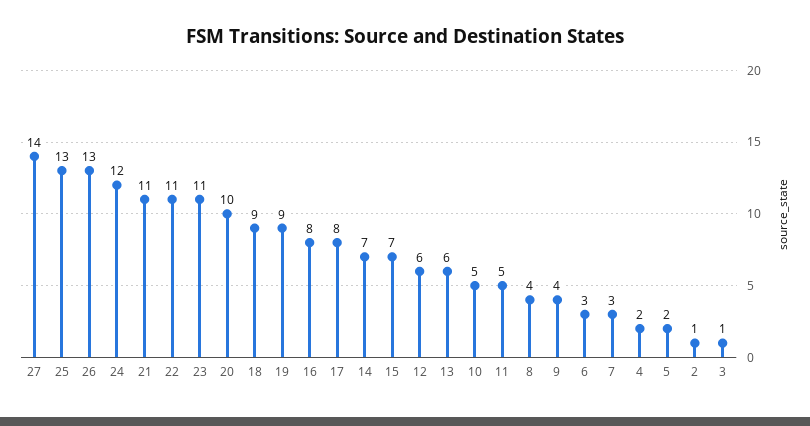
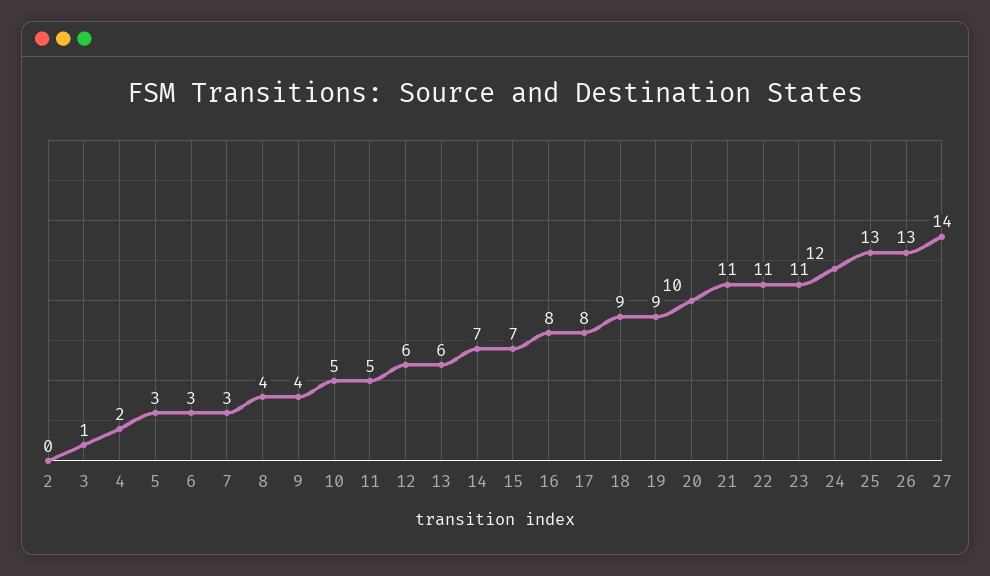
5: 2 -> 3
2: 1 -> 0

